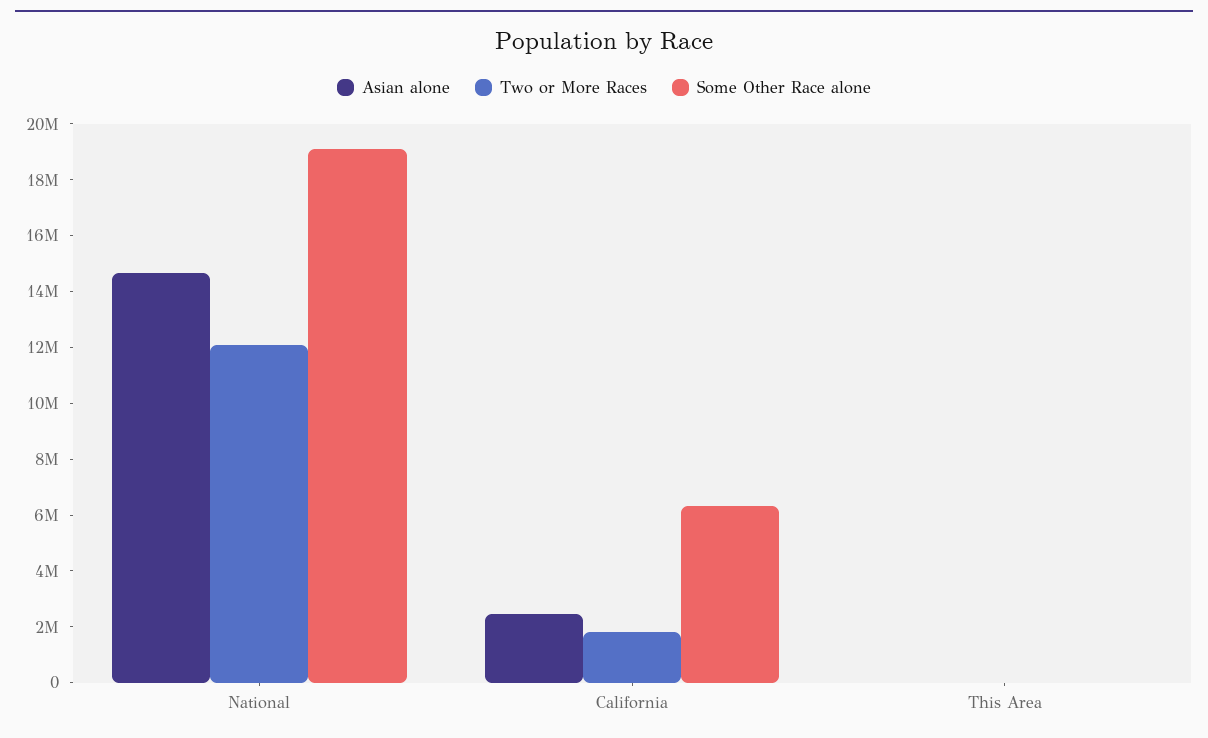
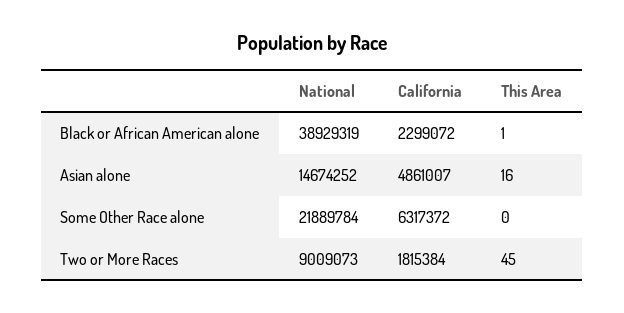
Two or More Races, National: 12000000 -> 9009073
Some Other Race alone, National: 19000000 -> 21889784
Asian alone, California: 2500000 -> 4861007
Black or African American alone, National: none -> 38929319
Black or African American alone, California: none -> 2299072
Black or African American alone, This Area: none -> 1

